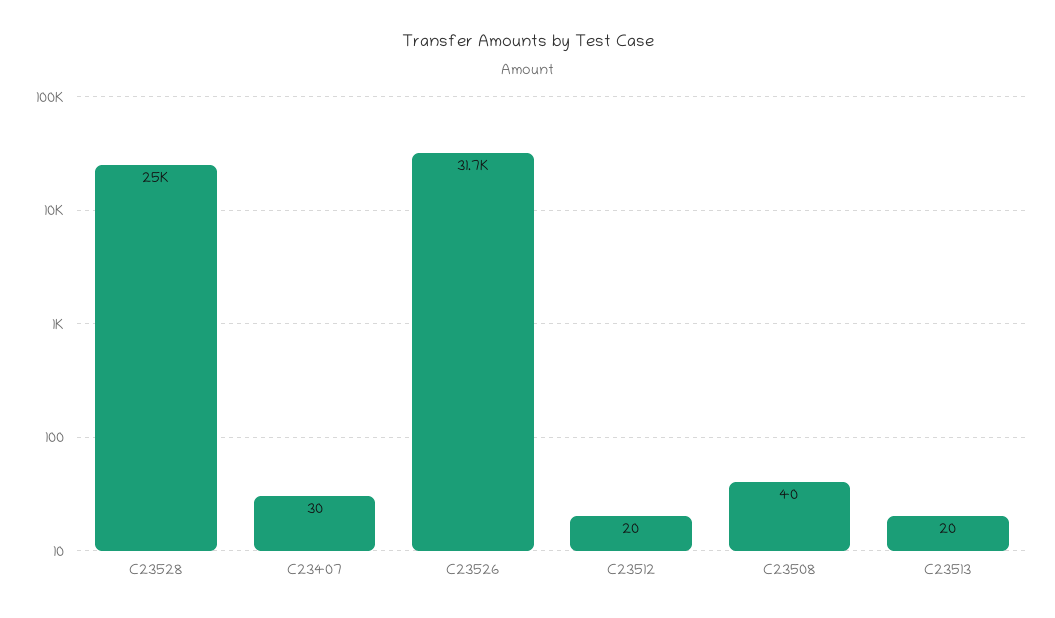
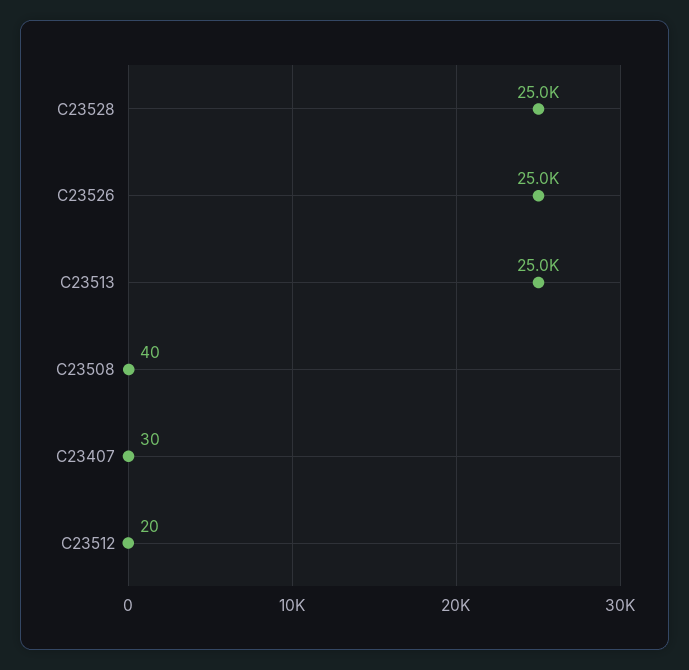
C23526: 31700 -> 25000
C23513: 20 -> 25000

